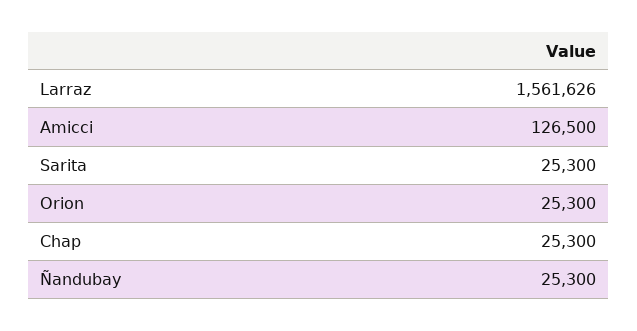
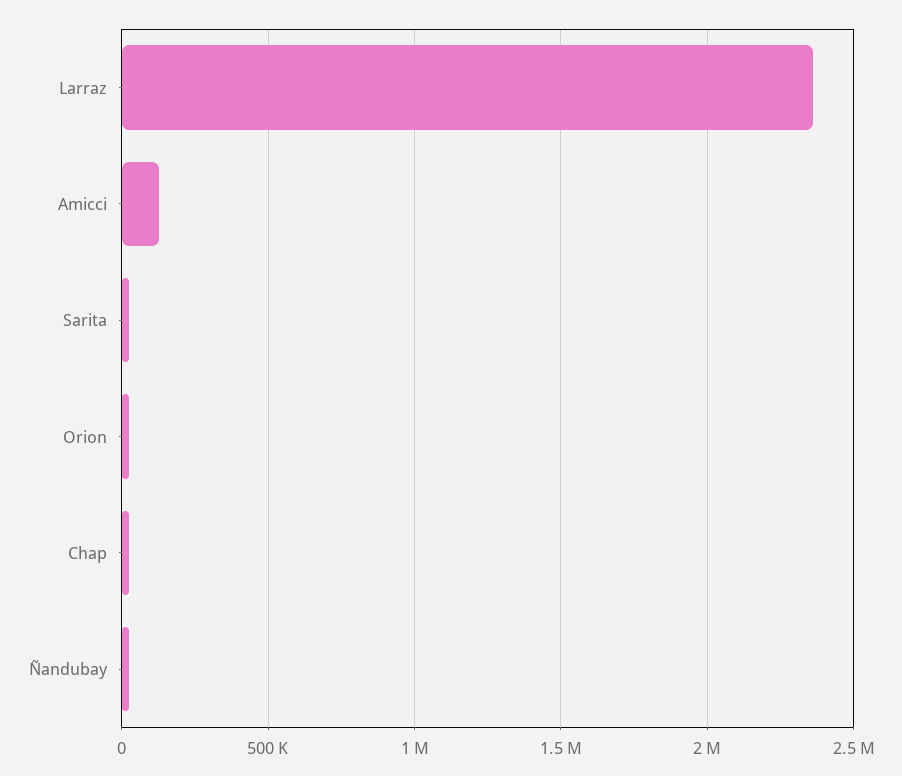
Larraz: 1561626 -> 2350000

